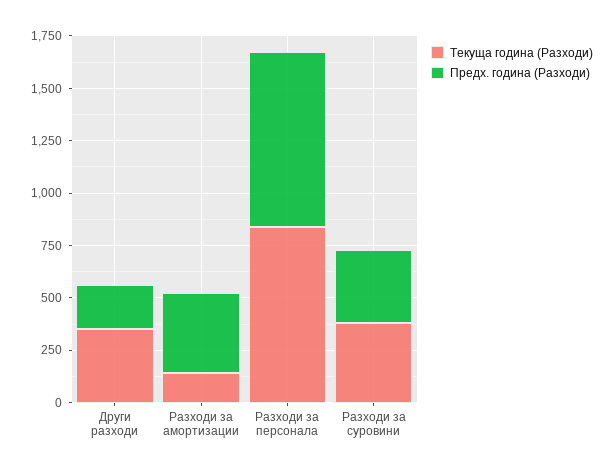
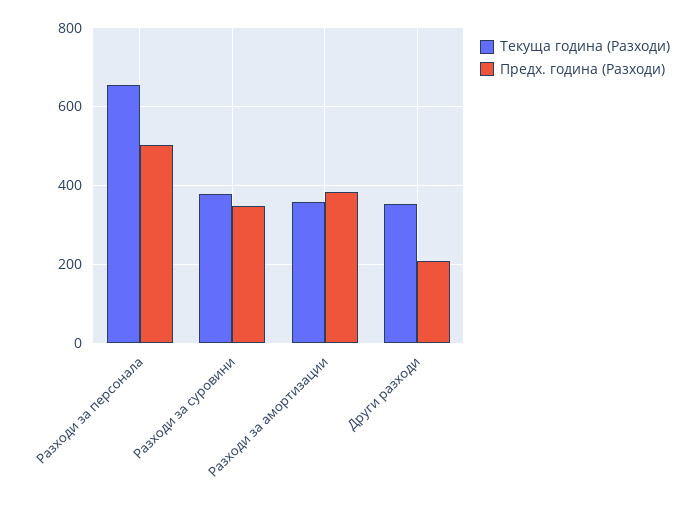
Текуща година (Разходи), Разходи за амортизации: 150 -> 360
Текуща година (Разходи), Разходи за персонала: 850 -> 660
Предх. година (Разходи), Разходи за персонала: 850 -> 500

